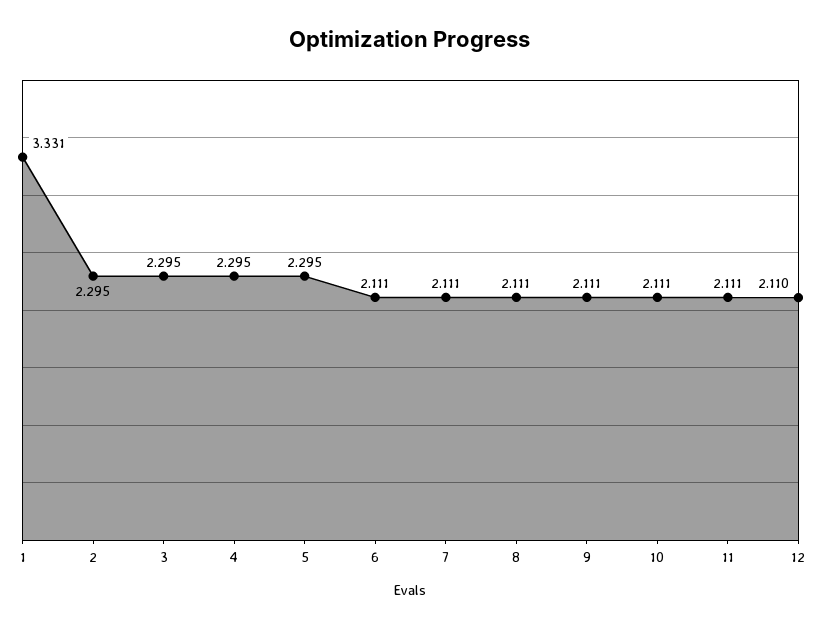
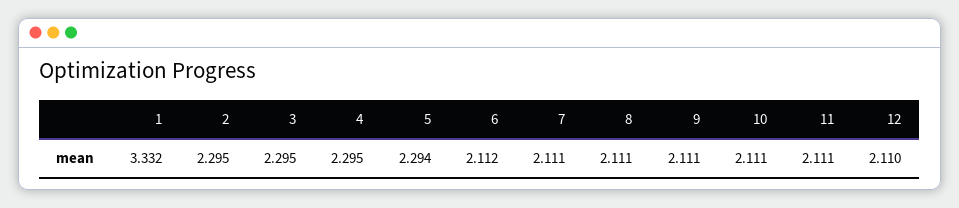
1: 3.331 -> 3.332
5: 2.295 -> 2.294
6: 2.111 -> 2.112

